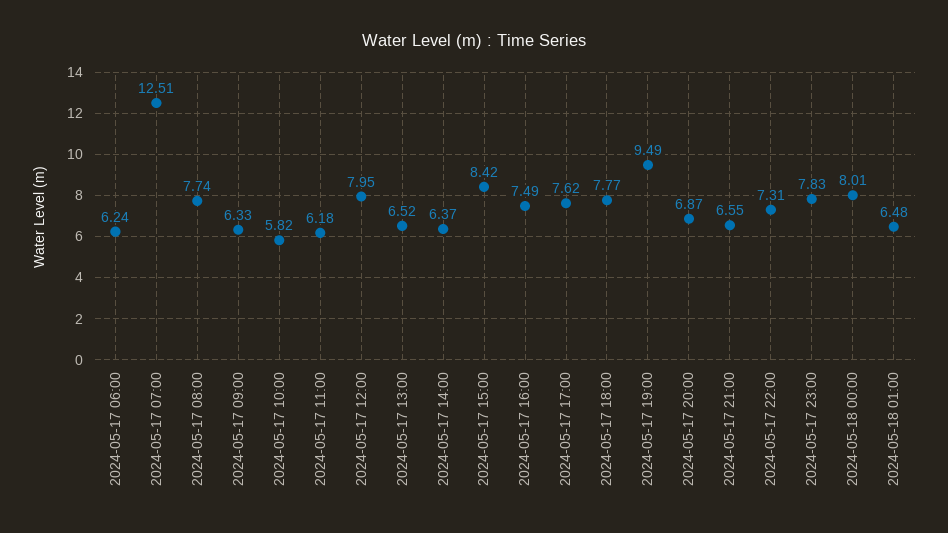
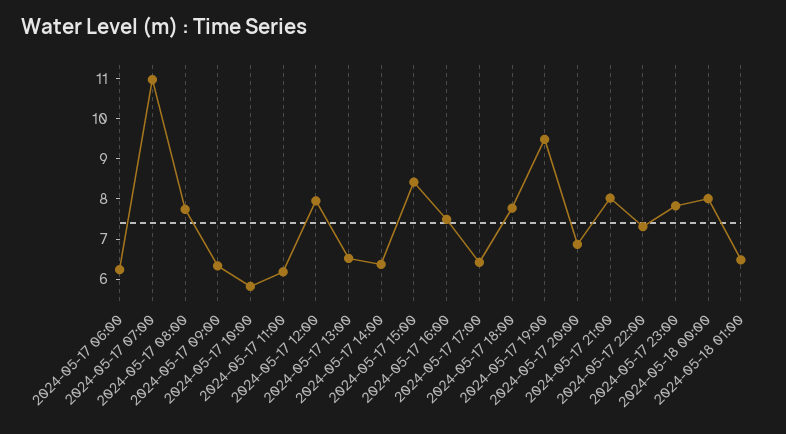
2024-05-17 07:00: 12.51 -> 11
2024-05-17 17:00: 7.62 -> 6.4
2024-05-17 21:00: 6.55 -> 8

